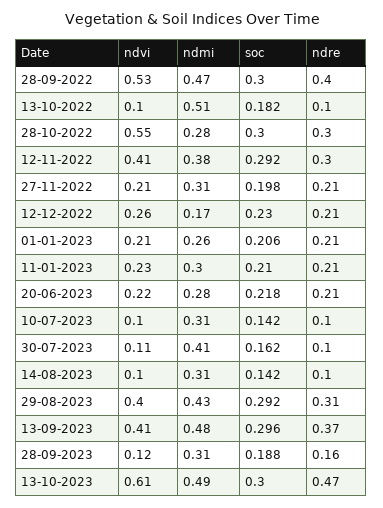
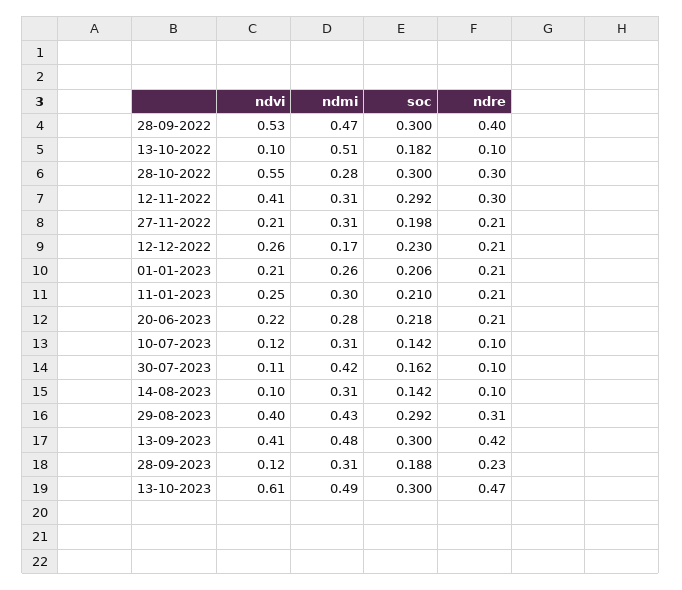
ndmi, 12-11-2022: 0.38 -> 0.31
ndvi, 11-01-2023: 0.23 -> 0.25
ndvi, 10-07-2023: 0.1 -> 0.12
ndmi, 30-07-2023: 0.41 -> 0.42
soc, 13-09-2023: 0.296 -> 0.3
ndre, 13-09-2023: 0.37 -> 0.42
ndre, 28-09-2023: 0.16 -> 0.23

